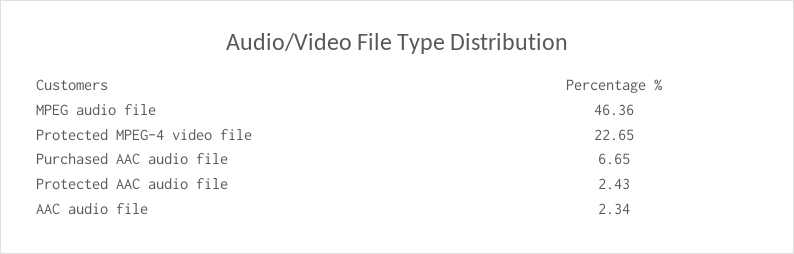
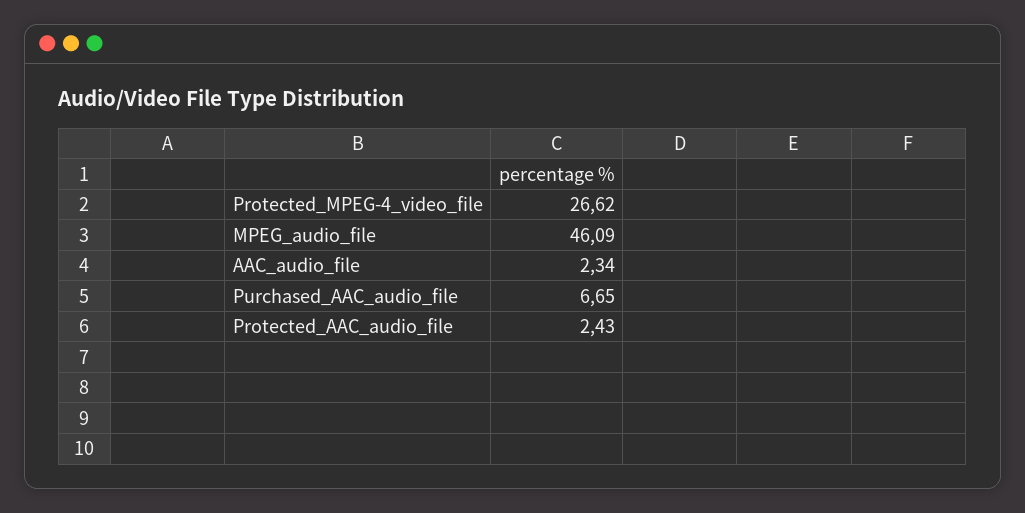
MPEG audio file: 46.36 -> 46.09
Protected MPEG-4 video file: 22.65 -> 26.62

